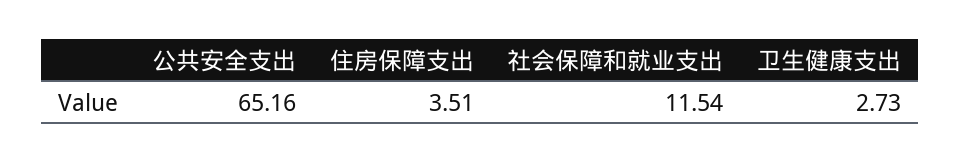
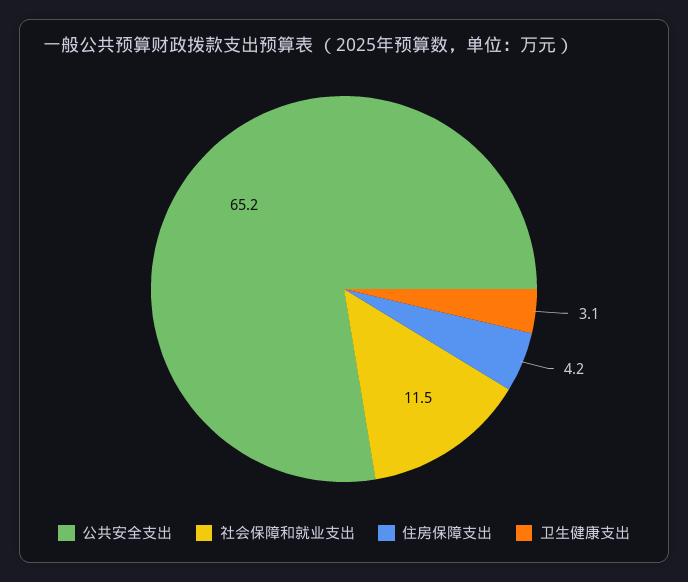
住房保障支出: 3.51 -> 4.2
卫生健康支出: 2.73 -> 3.1

